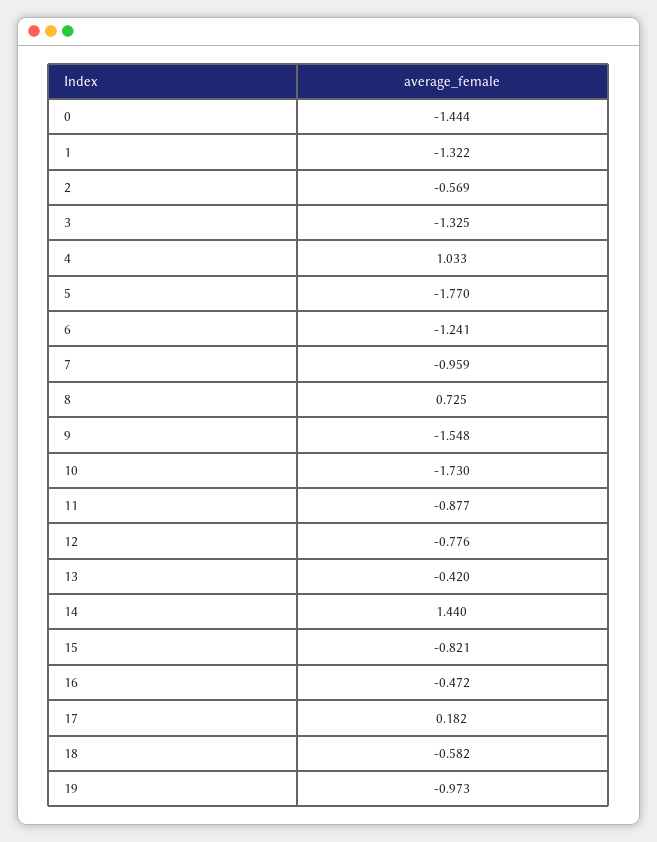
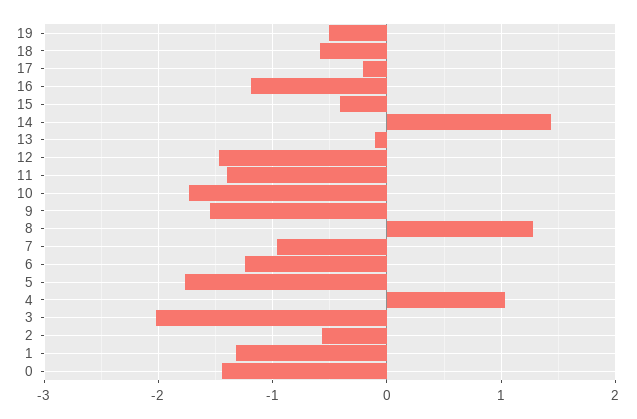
3: -1.325 -> -2
8: 0.725 -> 1.3
11: -0.877 -> -1.4
12: -0.776 -> -1.5
13: -0.42 -> -0.1
15: -0.821 -> -0.4
16: -0.472 -> -1.2
17: 0.182 -> -0.2
19: -0.973 -> -0.5

